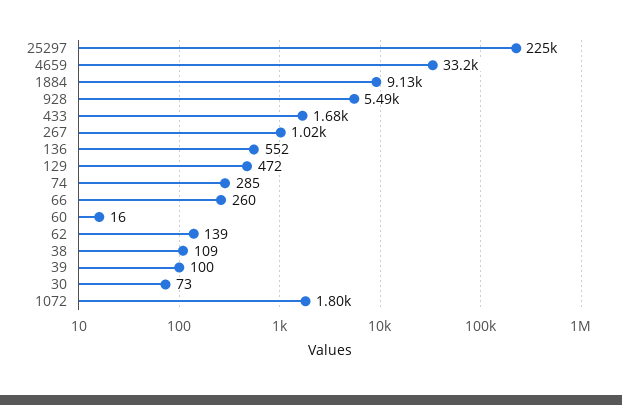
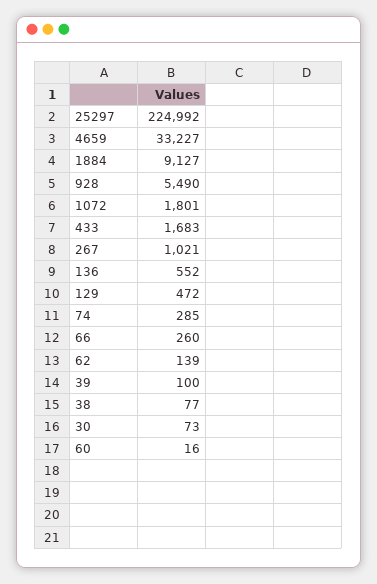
38: 109 -> 77

